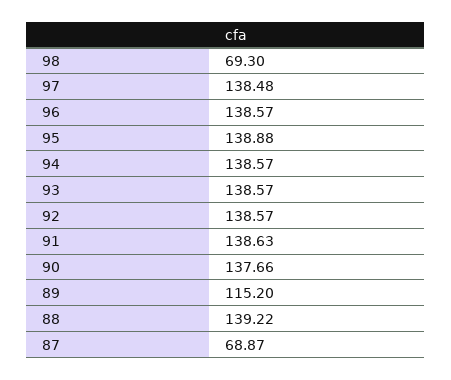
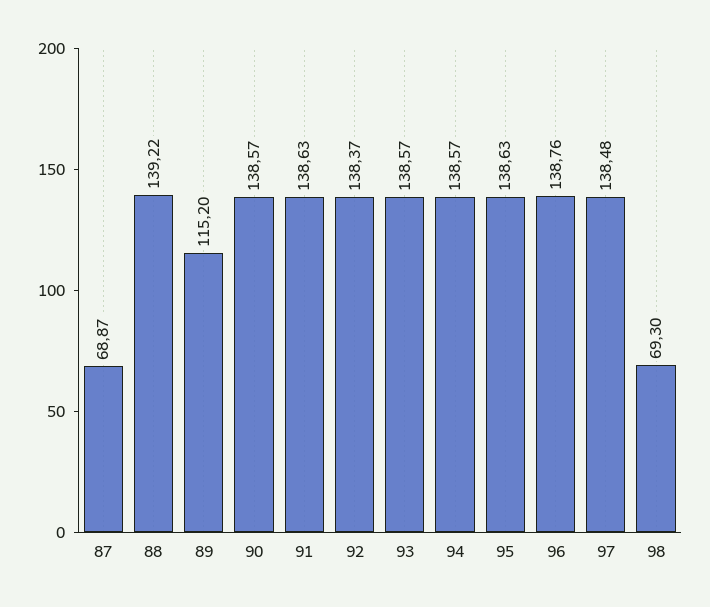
96: 138.57 -> 138.76
95: 138.88 -> 138.63
92: 138.57 -> 138.37
90: 137.66 -> 138.57

